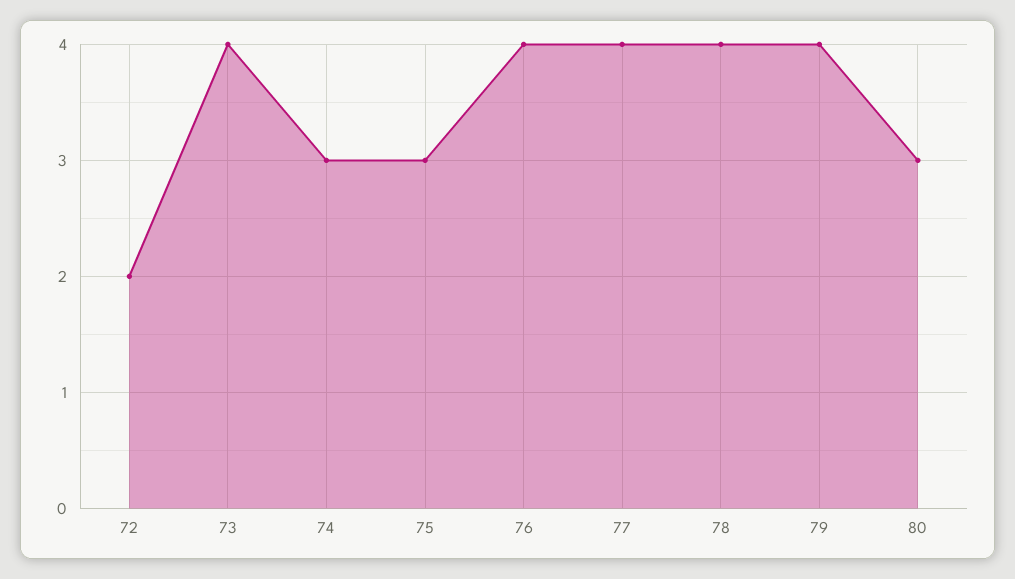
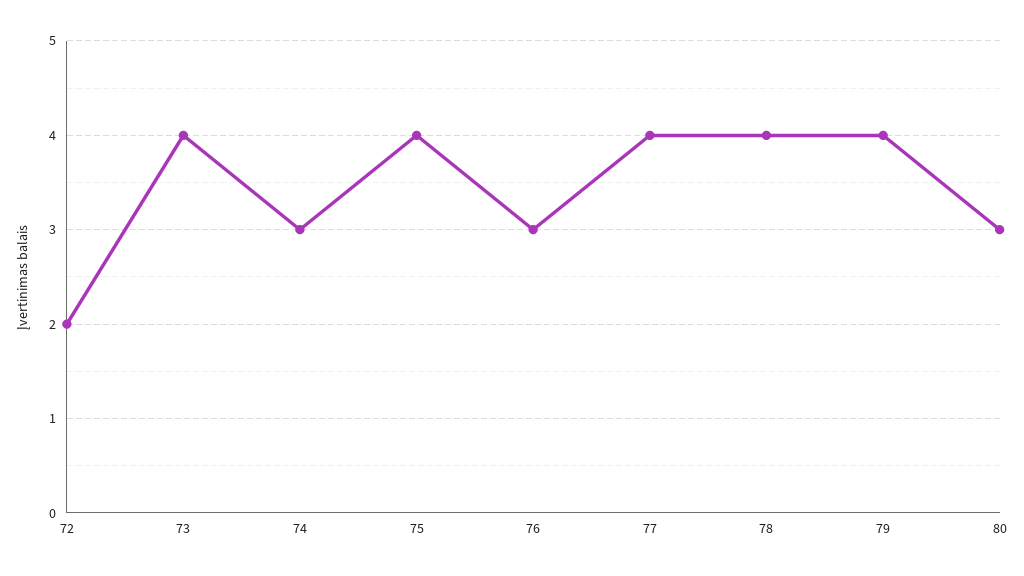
75: 3 -> 4
76: 4 -> 3

